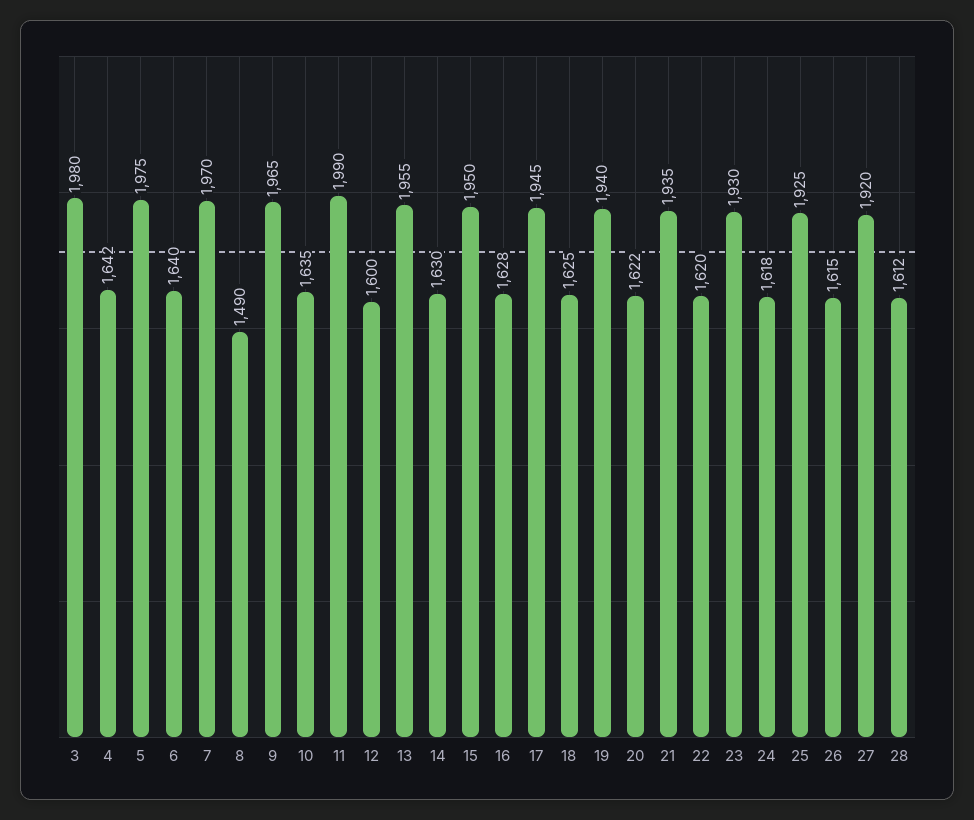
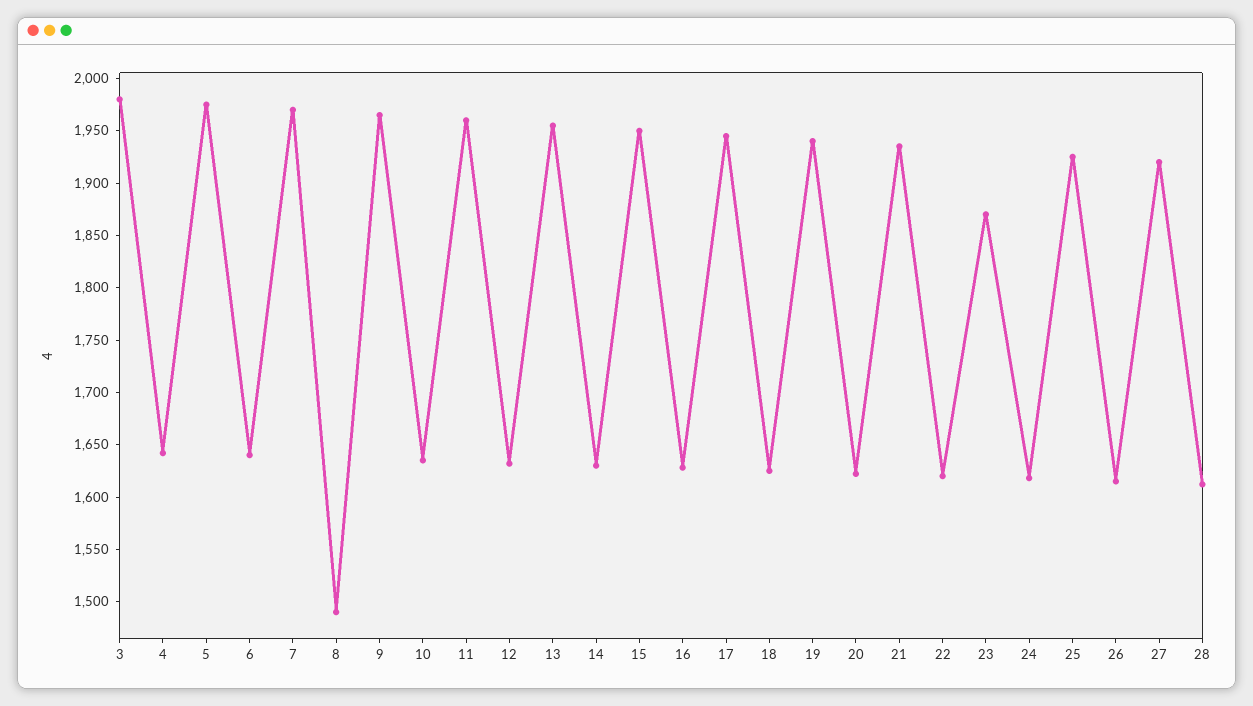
11: 1990 -> 1960
12: 1600 -> 1630
23: 1930 -> 1870

